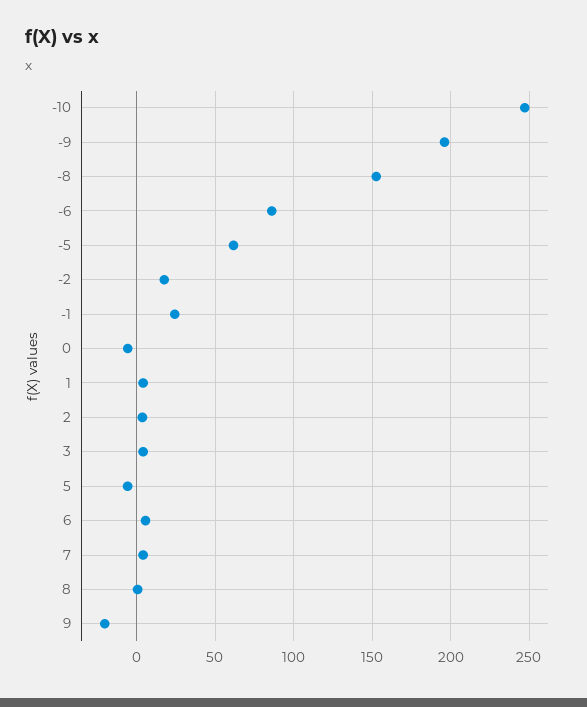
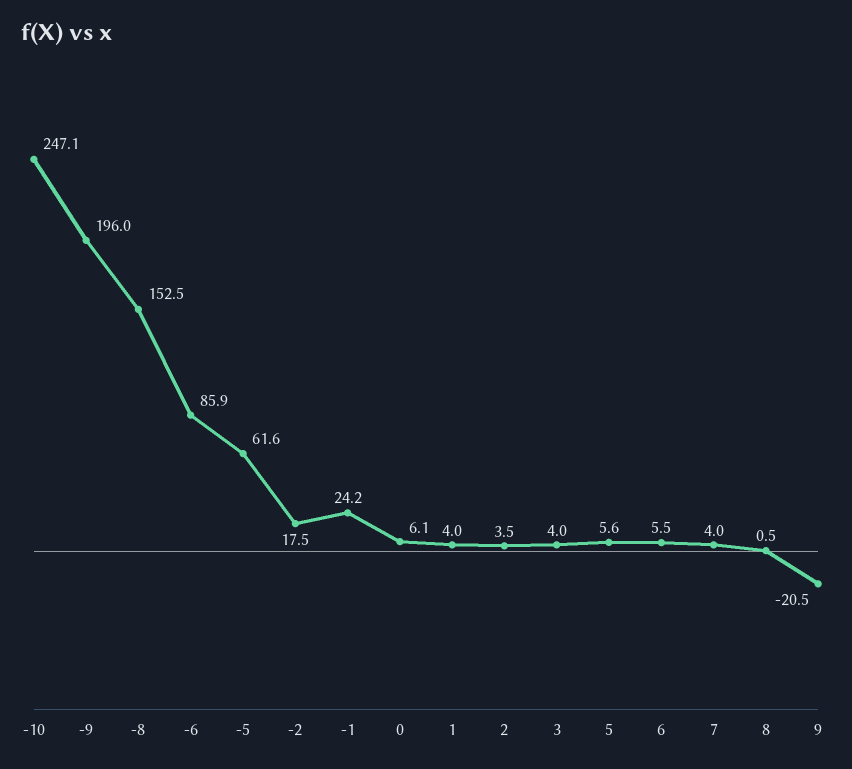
0: -5 -> 6.1
5: -5 -> 5.6

